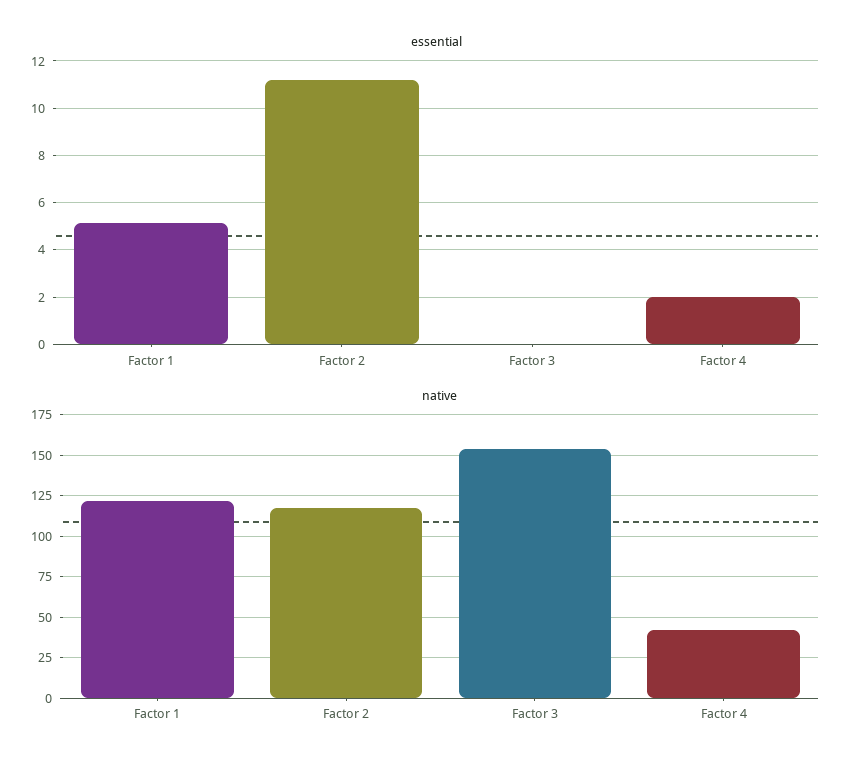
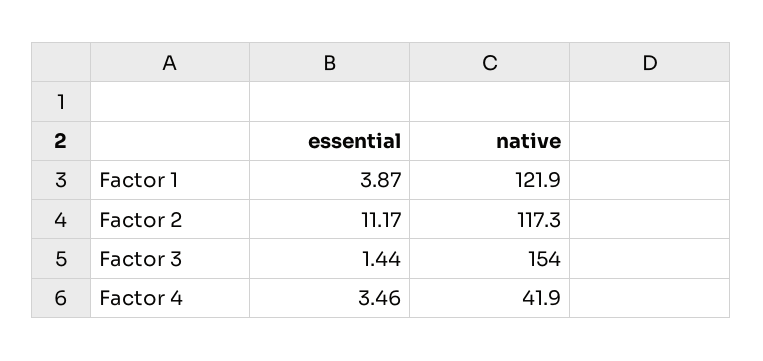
essential, Factor 1: 5 -> 3.87
essential, Factor 3: 0 -> 1.44
essential, Factor 4: 2 -> 3.46

